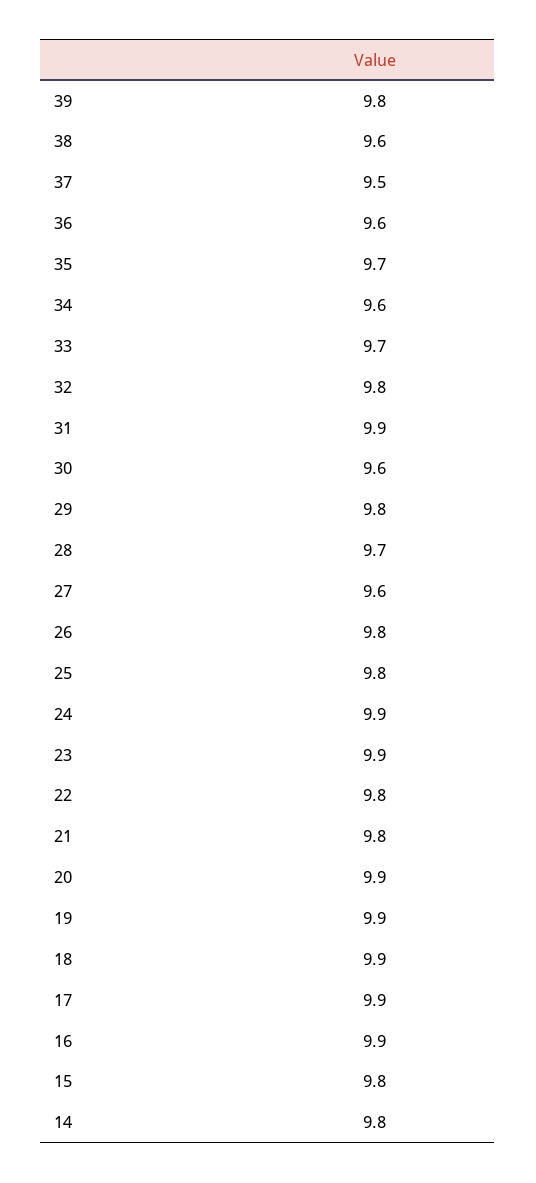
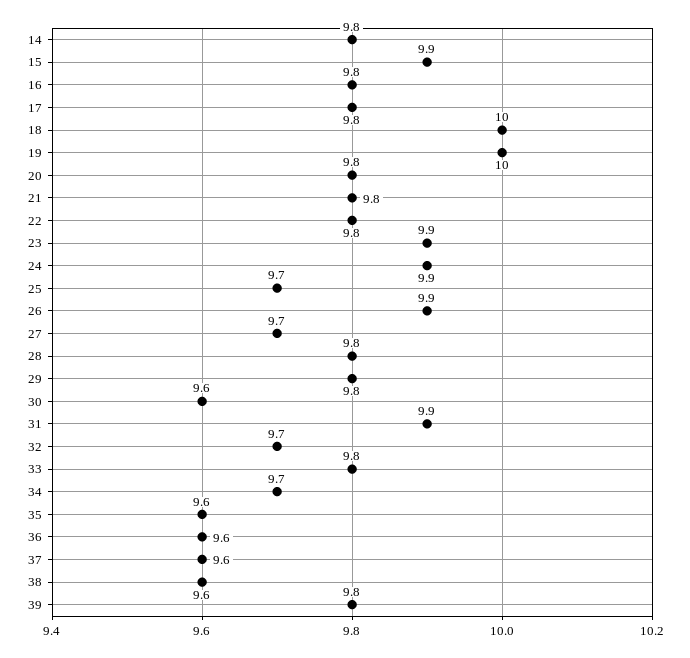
37: 9.5 -> 9.6
35: 9.7 -> 9.6
34: 9.6 -> 9.7
33: 9.7 -> 9.8
32: 9.8 -> 9.7
28: 9.7 -> 9.8
27: 9.6 -> 9.7
26: 9.8 -> 9.9
25: 9.8 -> 9.7
20: 9.9 -> 9.8
19: 9.9 -> 10
18: 9.9 -> 10
17: 9.9 -> 9.8
16: 9.9 -> 9.8
15: 9.8 -> 9.9

